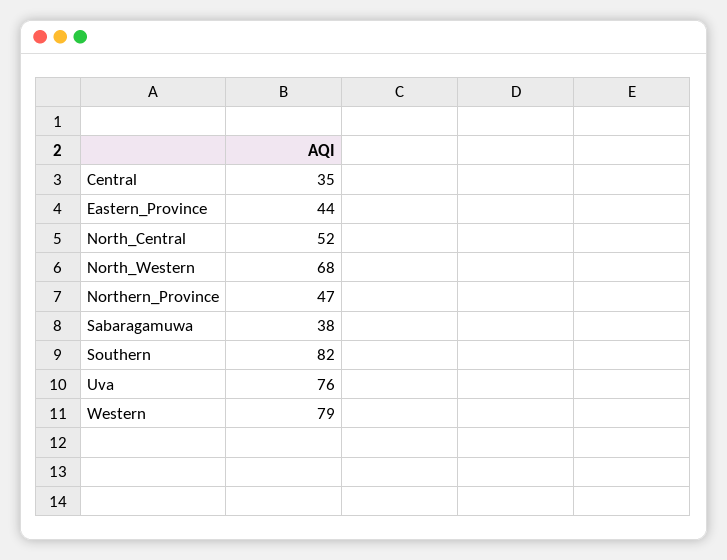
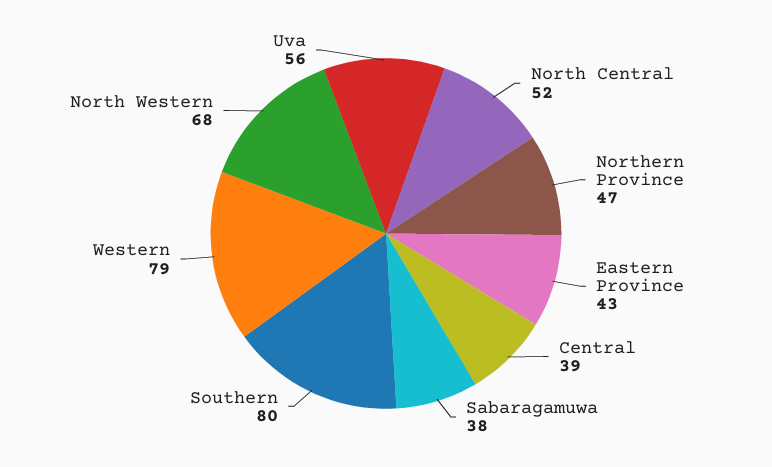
Central: 35 -> 39
Eastern_Province: 44 -> 43
Southern: 82 -> 80
Uva: 76 -> 56

